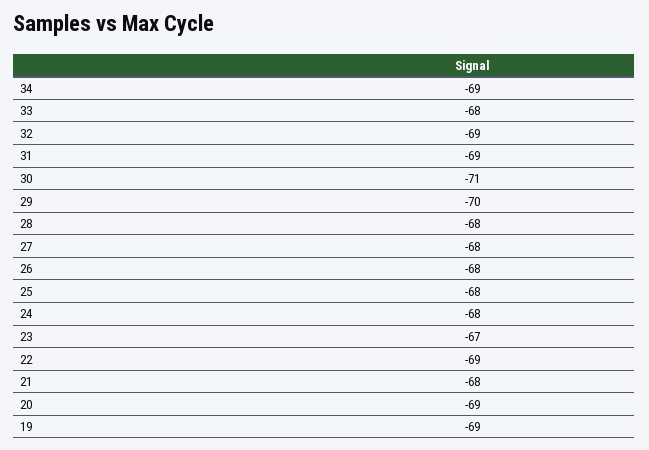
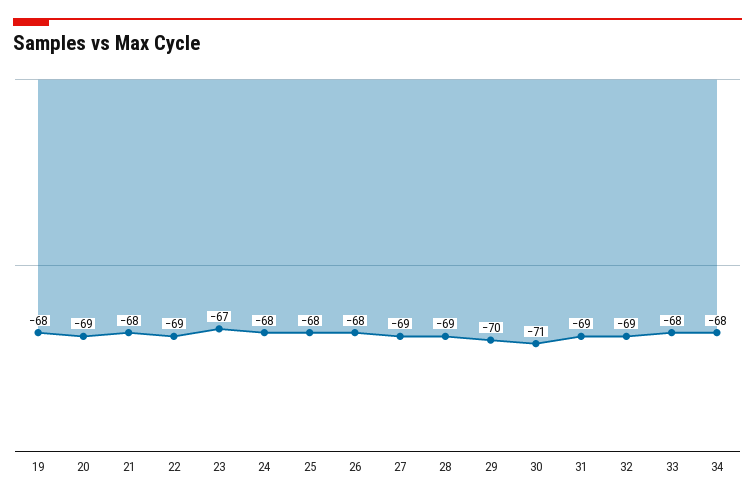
34: -69 -> -68
28: -68 -> -69
27: -68 -> -69
19: -69 -> -68

